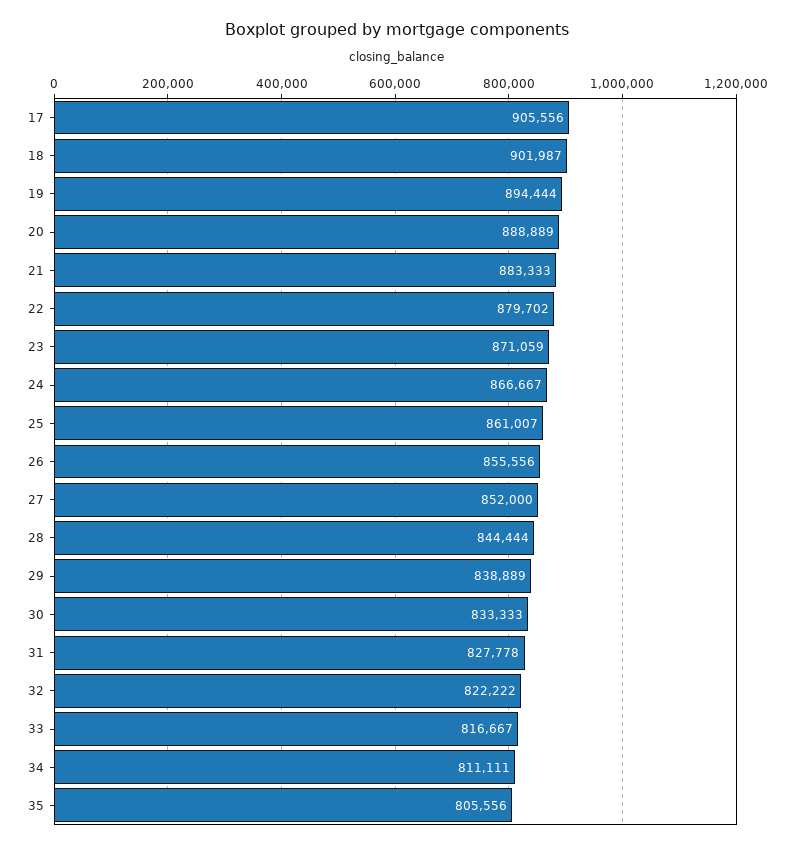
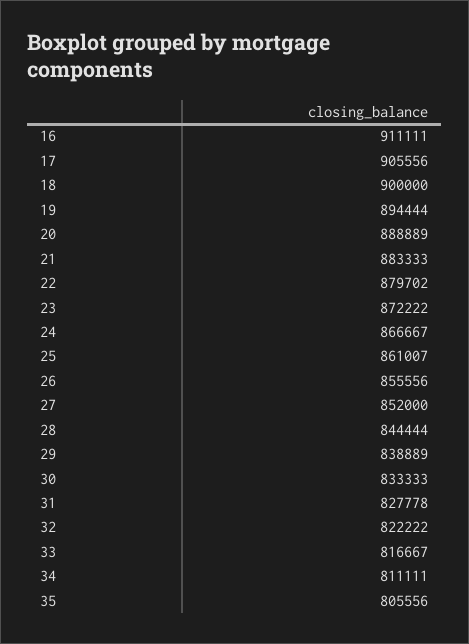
18: 901987 -> 900000
23: 871059 -> 872222
16: none -> 911111

